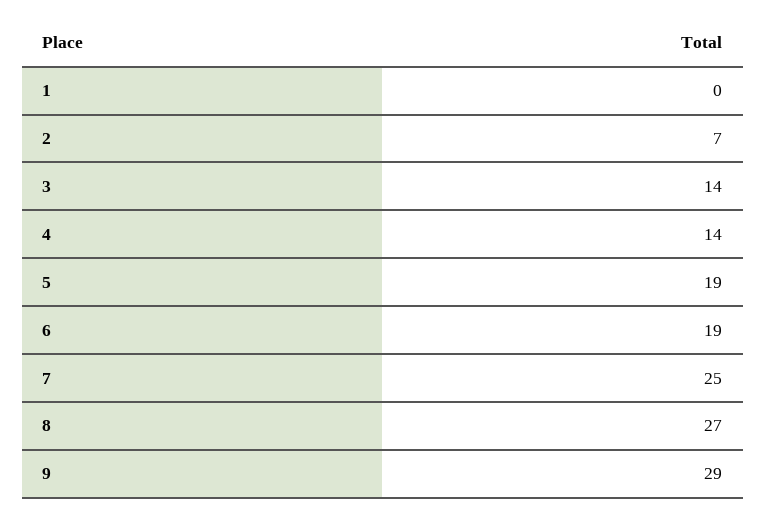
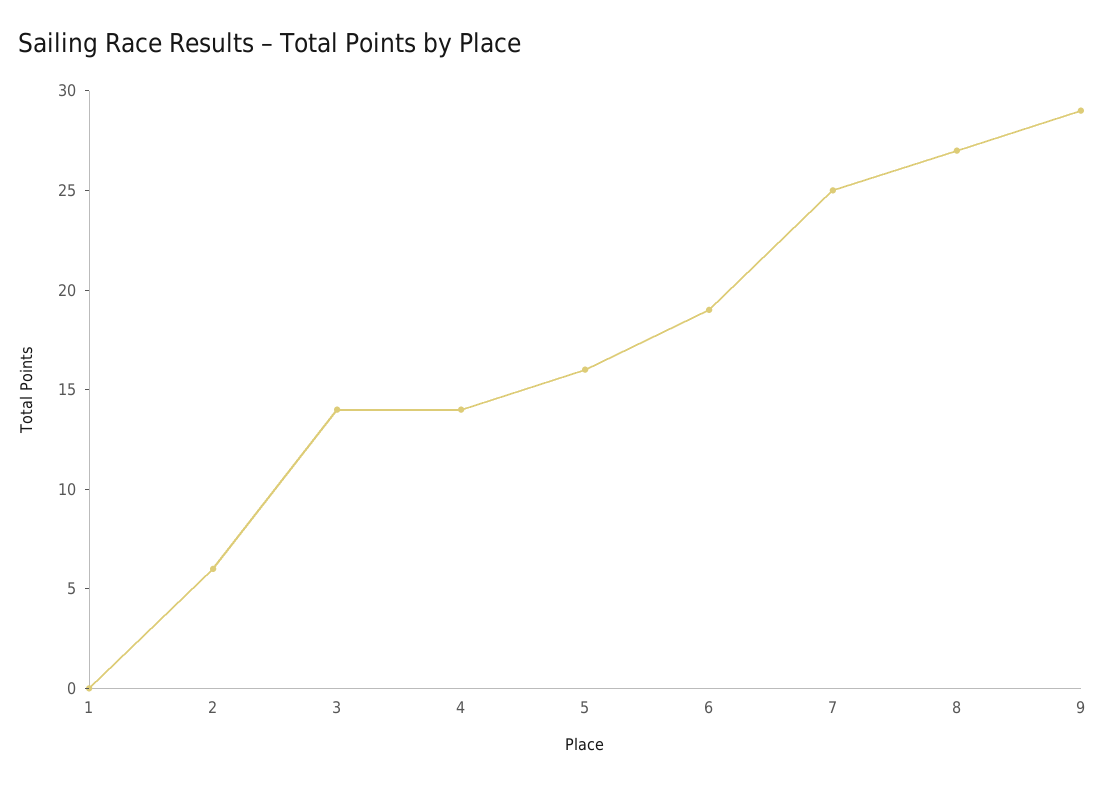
2: 7 -> 6
5: 19 -> 16

